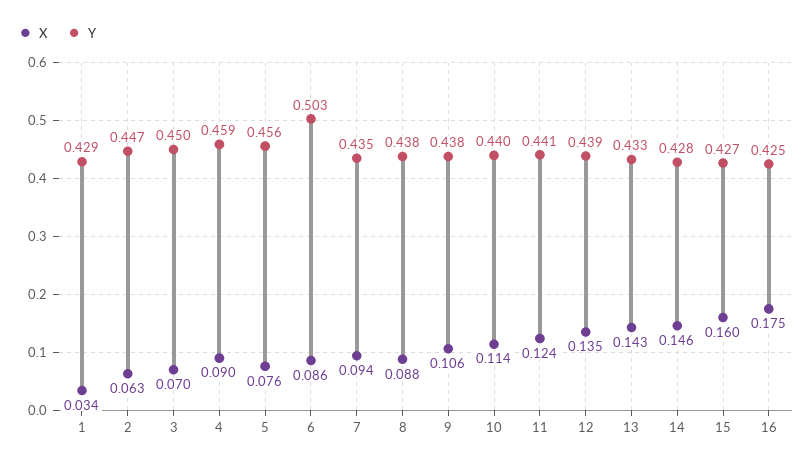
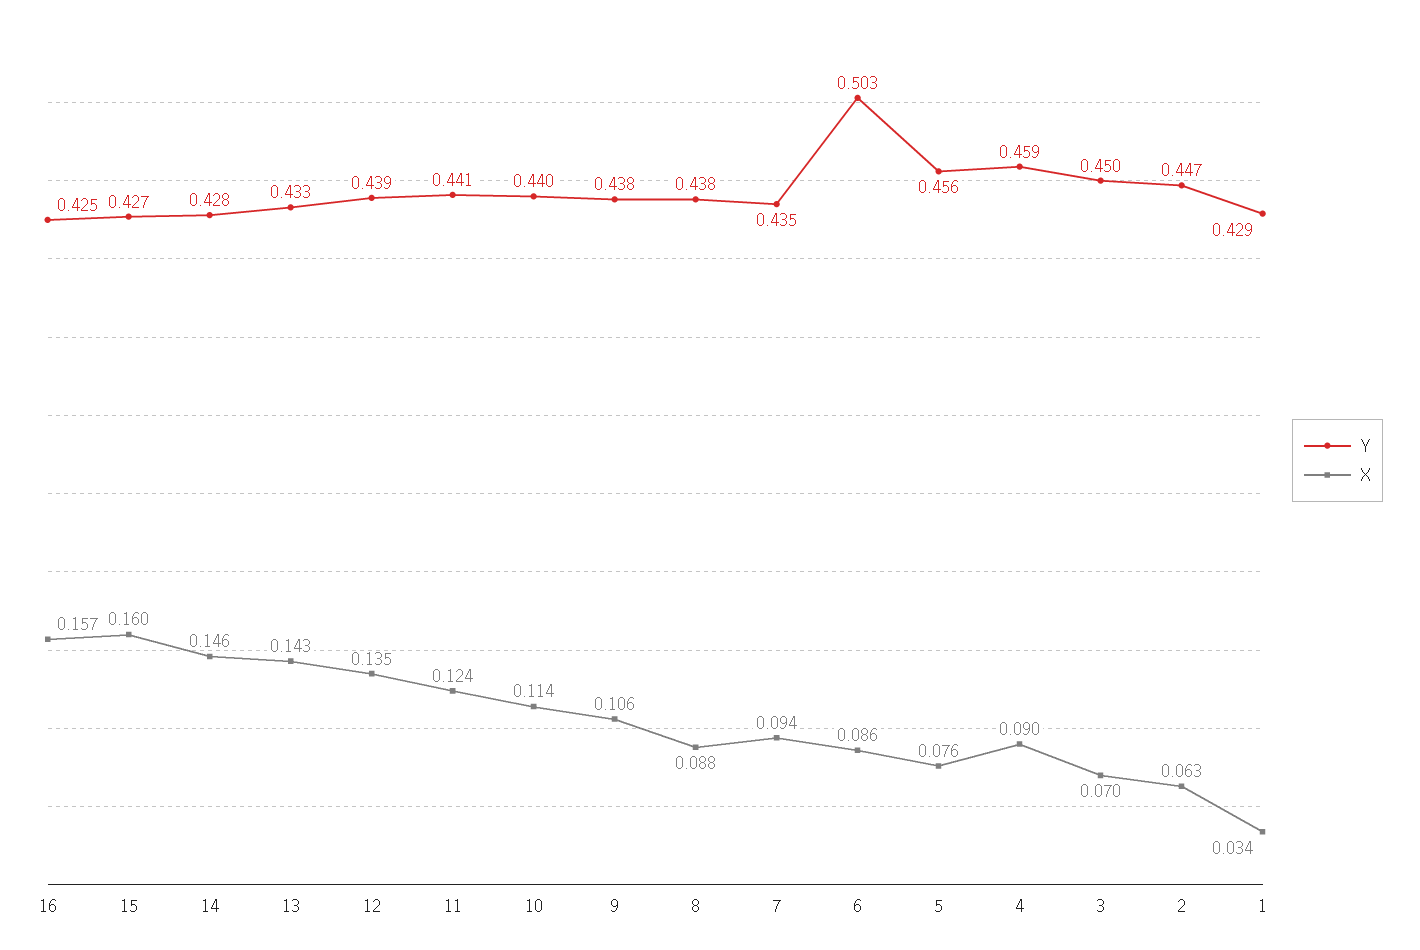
X, 16: 0.175 -> 0.157

